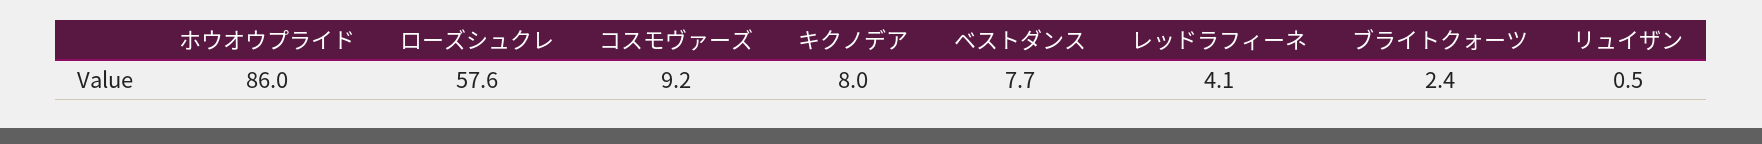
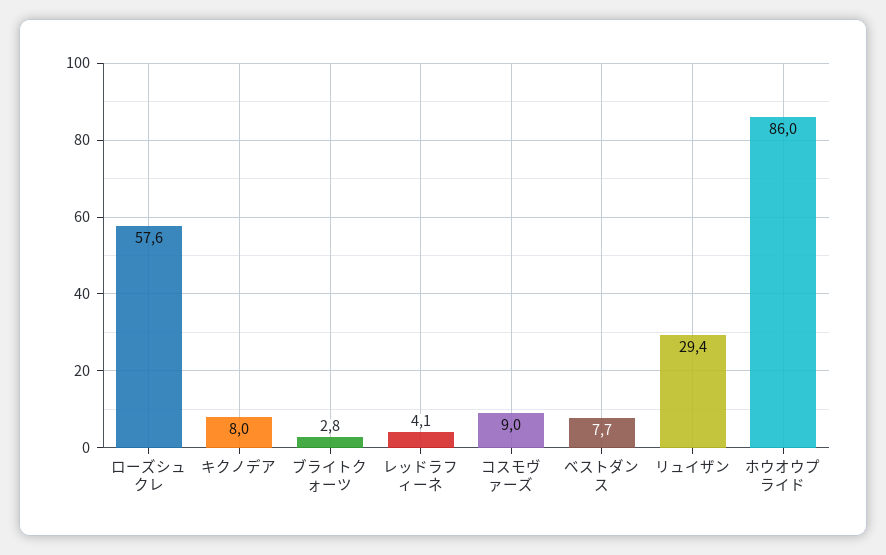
コスモヴァーズ: 9.2 -> 9
ブライトクォーツ: 2.4 -> 2.8
リュイザン: 0.5 -> 29.4

